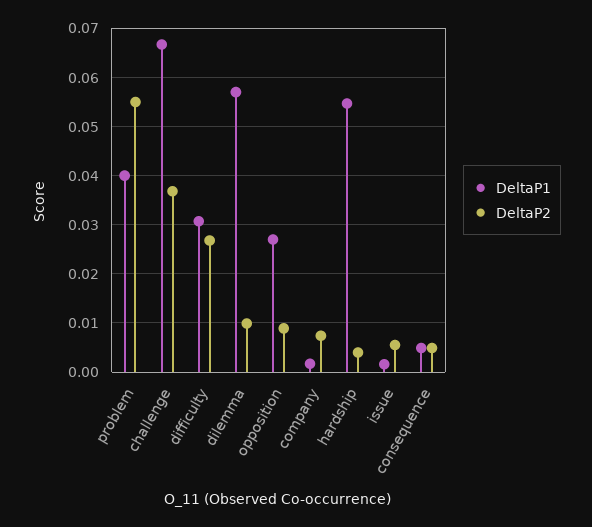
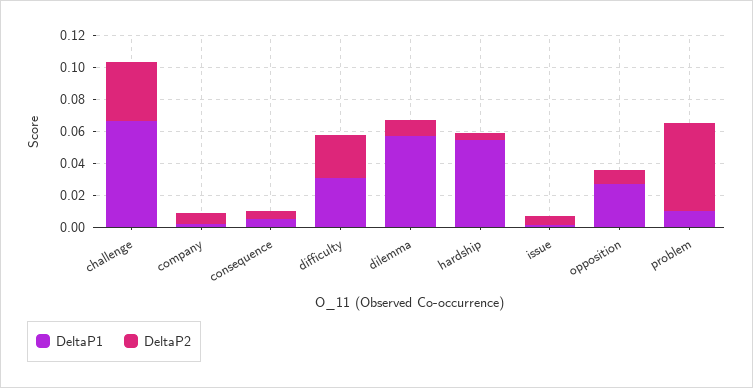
DeltaP1, problem: 0.04 -> 0.01

